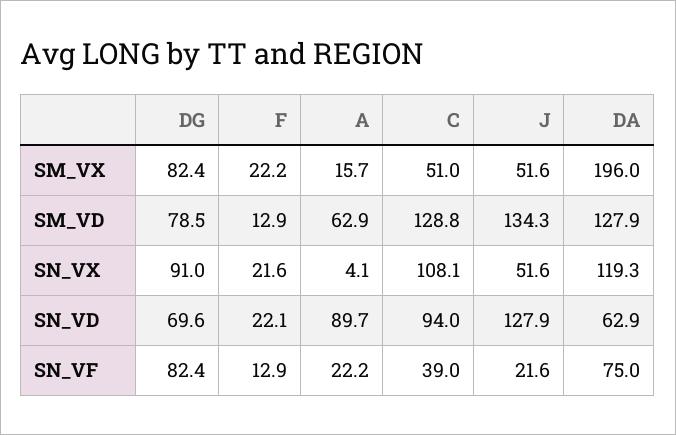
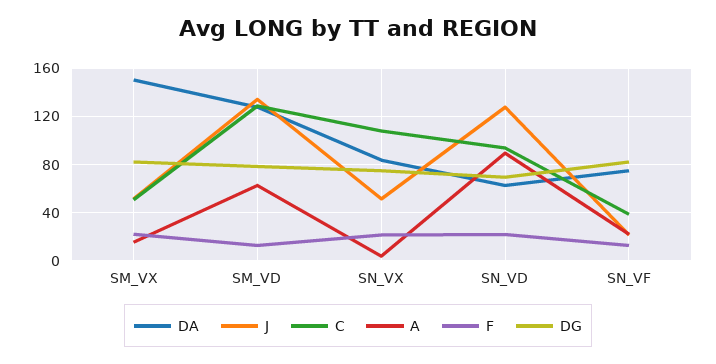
DA, SM_VX: 196 -> 150
DG, SN_VX: 91 -> 75
DA, SN_VX: 119.3 -> 85

